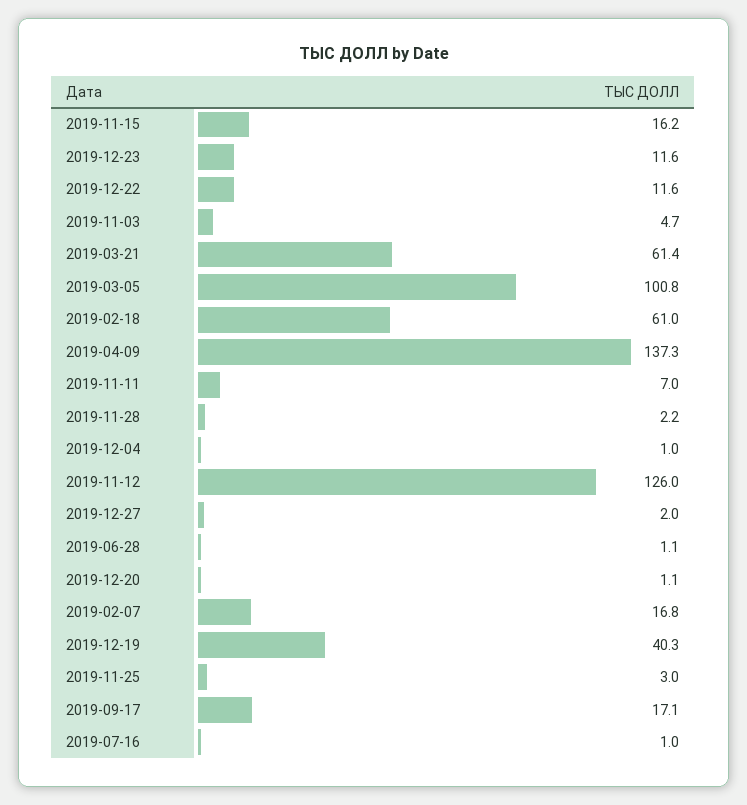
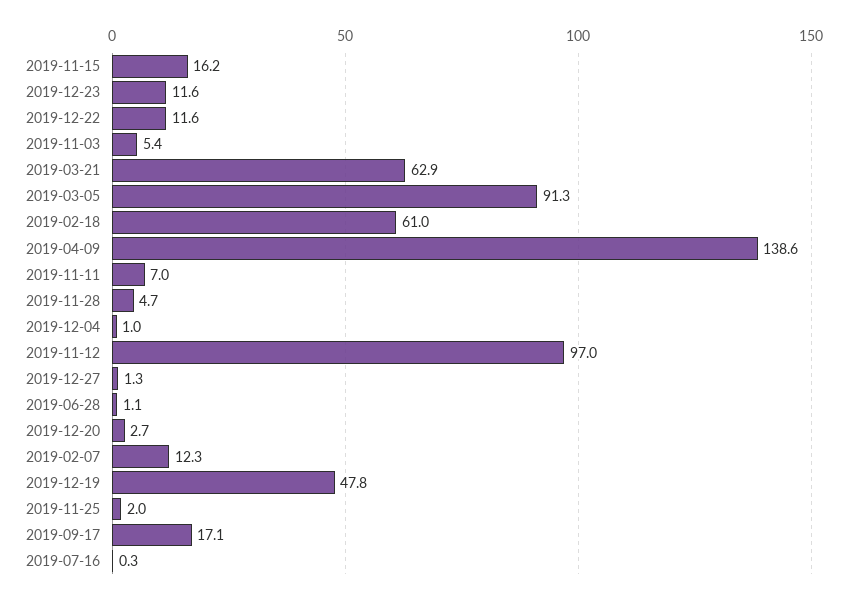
2019-11-03: 4.7 -> 5.4
2019-03-21: 61.4 -> 62.9
2019-03-05: 100.8 -> 91.3
2019-04-09: 137.3 -> 138.6
2019-11-28: 2.2 -> 4.7
2019-11-12: 126 -> 97
2019-12-27: 2 -> 1.3
2019-12-20: 1.1 -> 2.7
2019-02-07: 16.8 -> 12.3
2019-12-19: 40.3 -> 47.8
2019-11-25: 3 -> 2
2019-07-16: 1 -> 0.3

